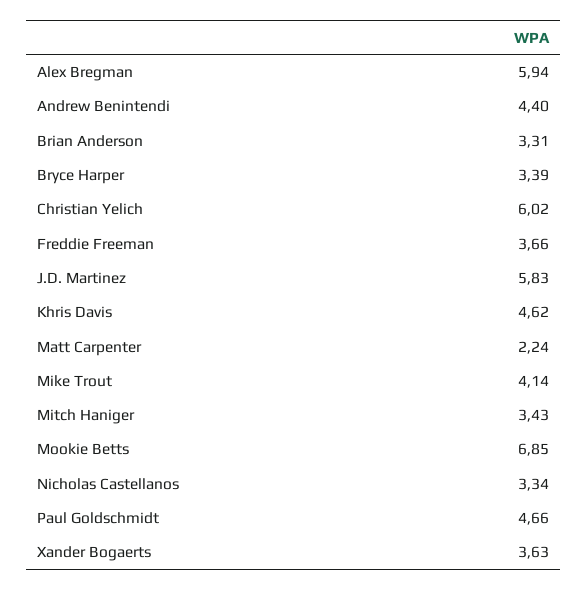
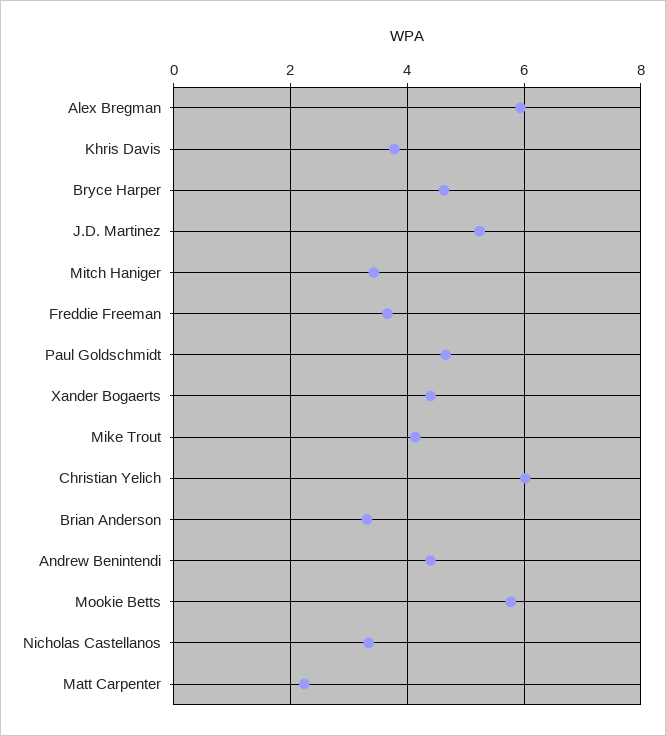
Bryce Harper: 3.39 -> 4.6
J.D. Martinez: 5.83 -> 5.2
Khris Davis: 4.62 -> 3.8
Mookie Betts: 6.85 -> 5.8
Xander Bogaerts: 3.63 -> 4.4

